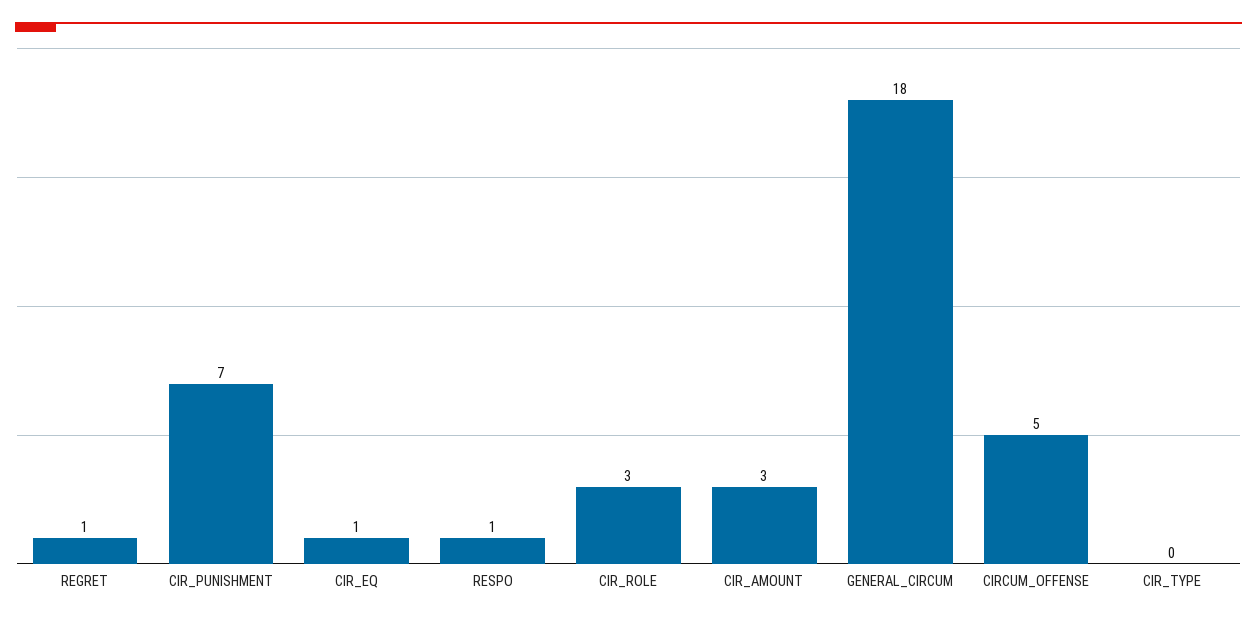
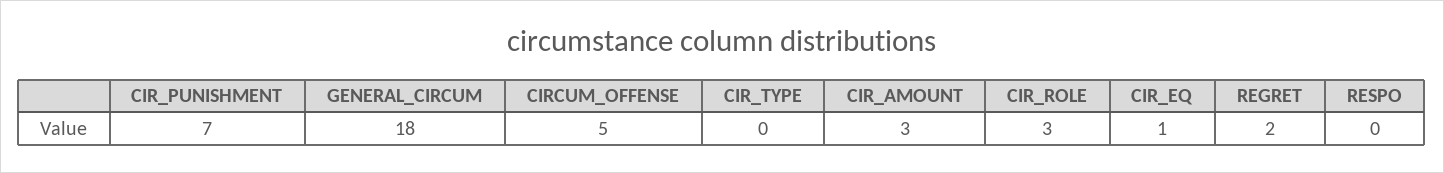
REGRET: 1 -> 2
RESPO: 1 -> 0

